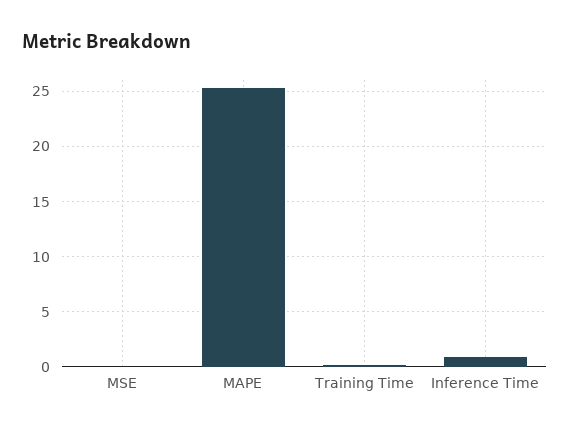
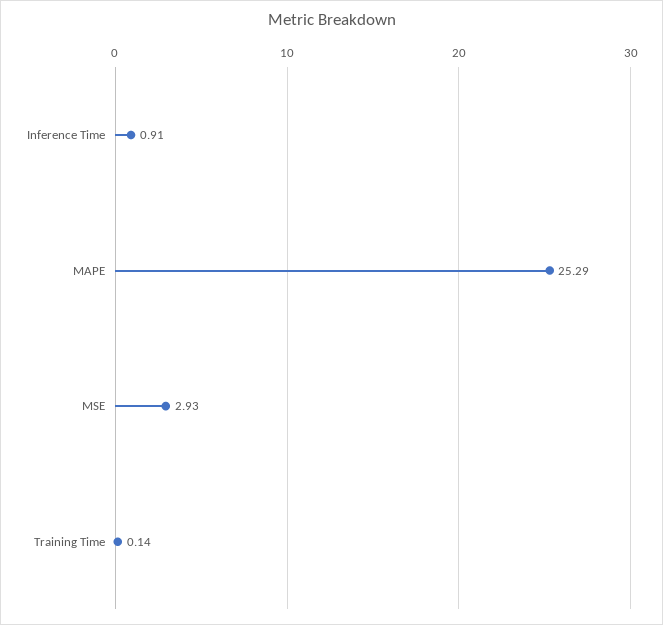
MSE: 0 -> 2.93

